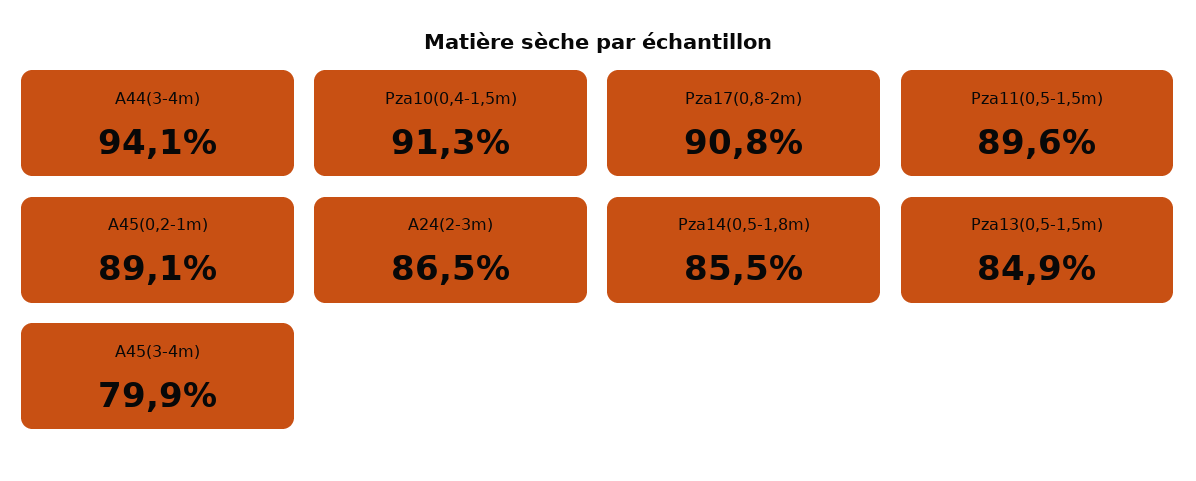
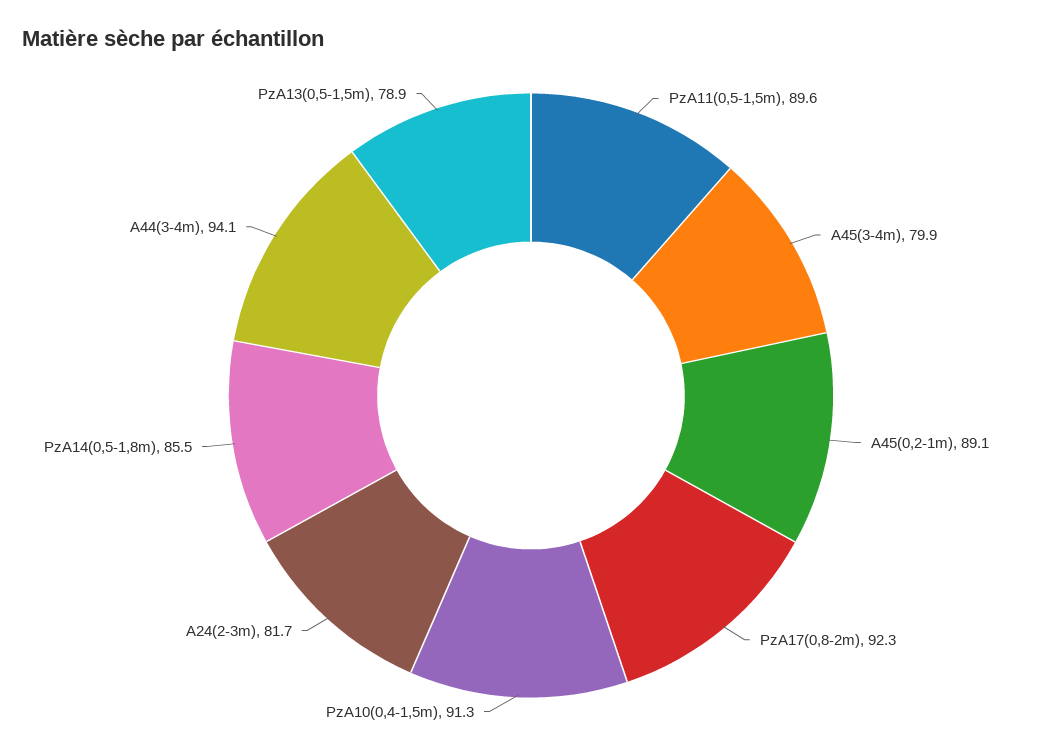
Pza17(0,8-2m): 90.8 -> 92.3
A24(2-3m): 86.5 -> 81.7
Pza13(0,5-1,5m): 84.9 -> 78.9

